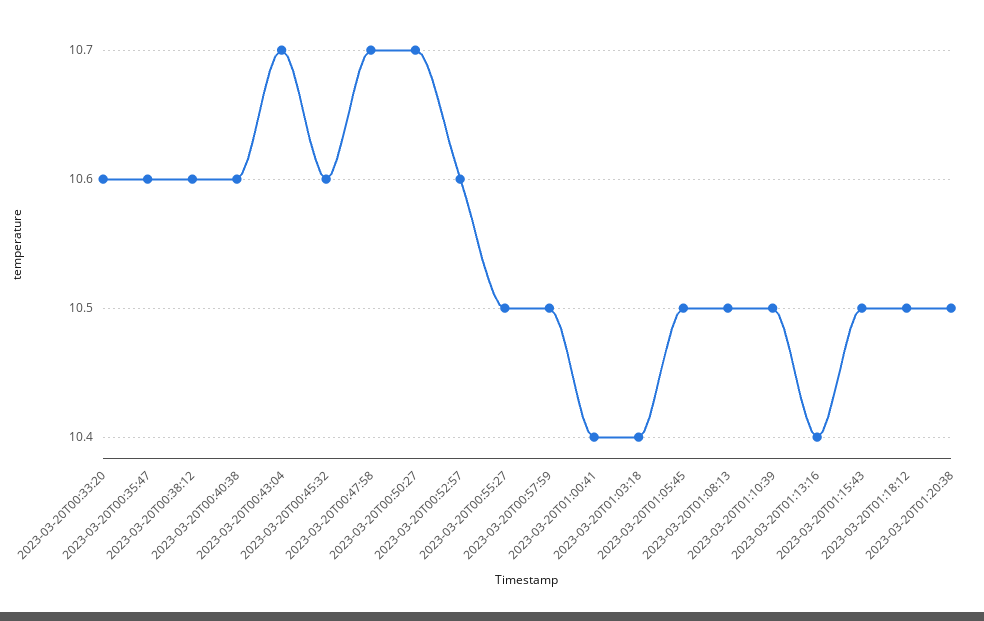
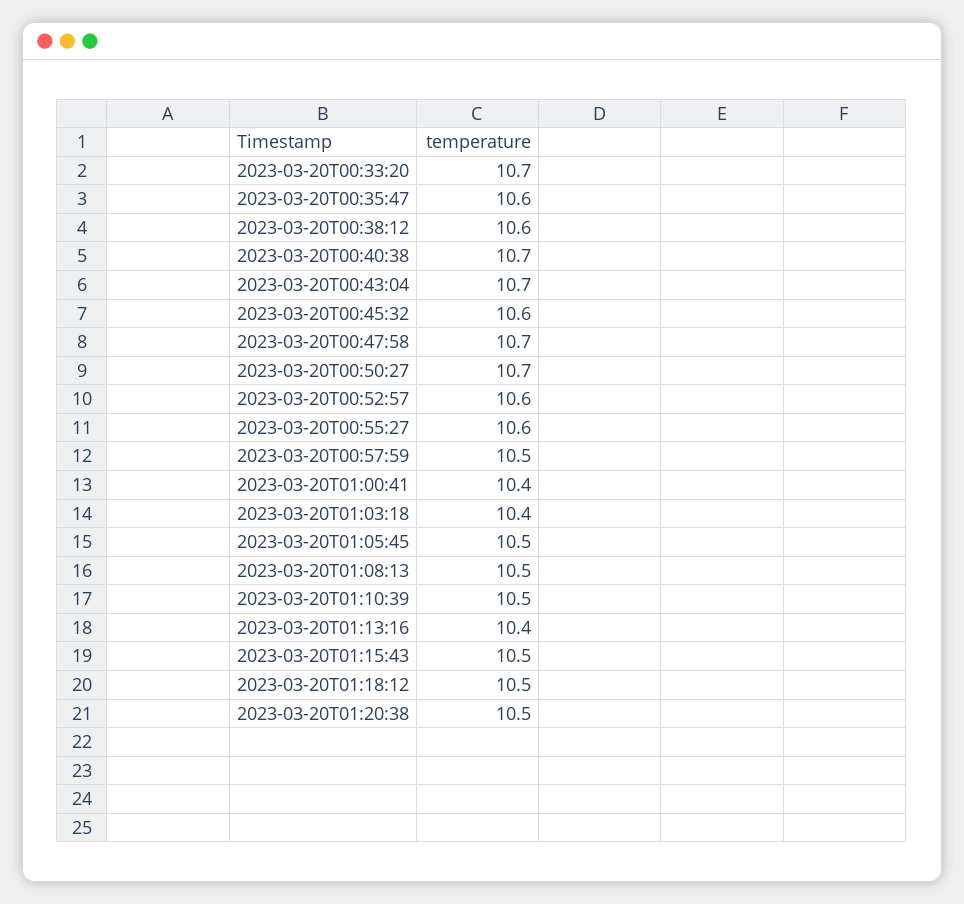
2023-03-20T00:33:20: 10.6 -> 10.7
2023-03-20T00:40:38: 10.6 -> 10.7
2023-03-20T00:55:27: 10.5 -> 10.6

